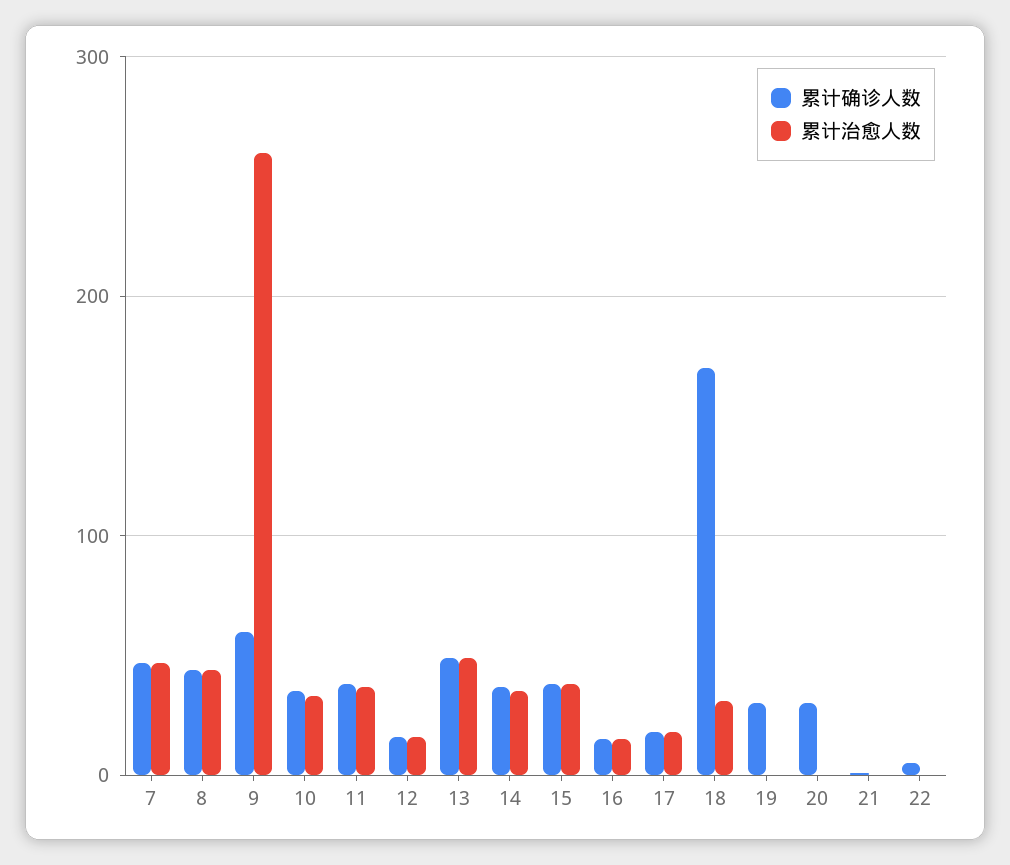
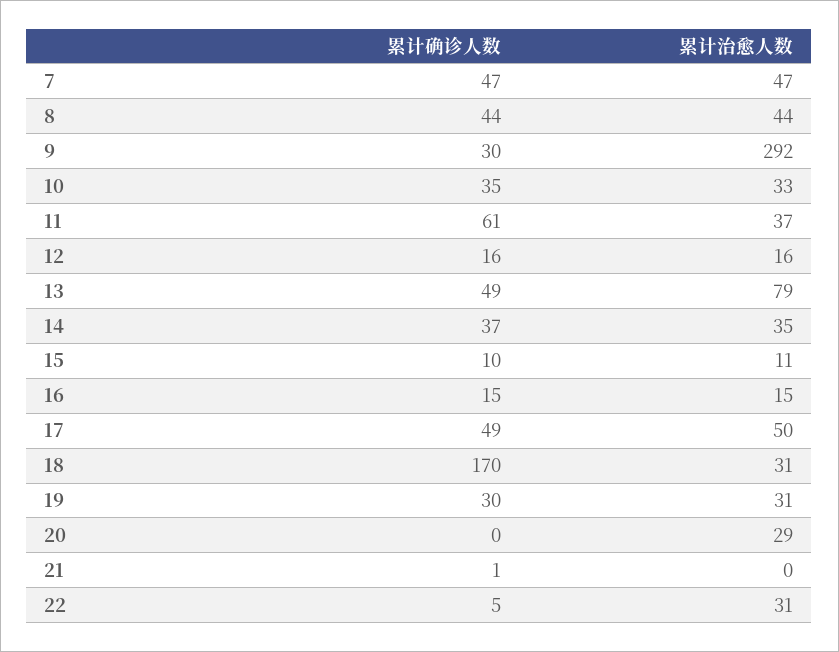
累计确诊人数, 9: 60 -> 30
累计治愈人数, 9: 260 -> 292
累计确诊人数, 11: 40 -> 61
累计治愈人数, 13: 50 -> 79
累计确诊人数, 15: 40 -> 10
累计治愈人数, 15: 40 -> 11
累计确诊人数, 17: 20 -> 49
累计治愈人数, 17: 20 -> 50
累计治愈人数, 19: 0 -> 31
累计确诊人数, 20: 30 -> 0
累计治愈人数, 20: 0 -> 29
累计治愈人数, 22: 0 -> 31

